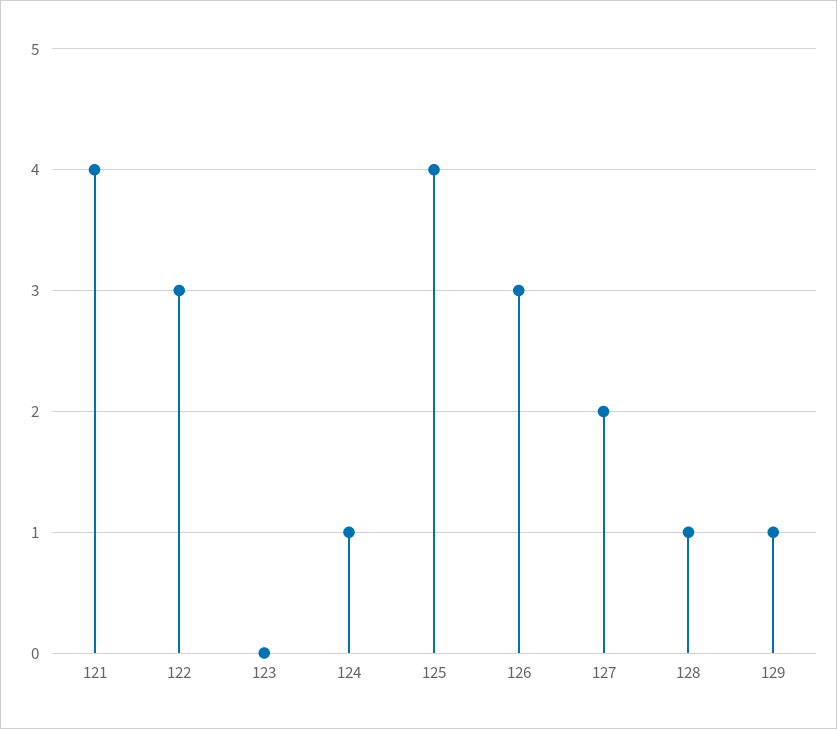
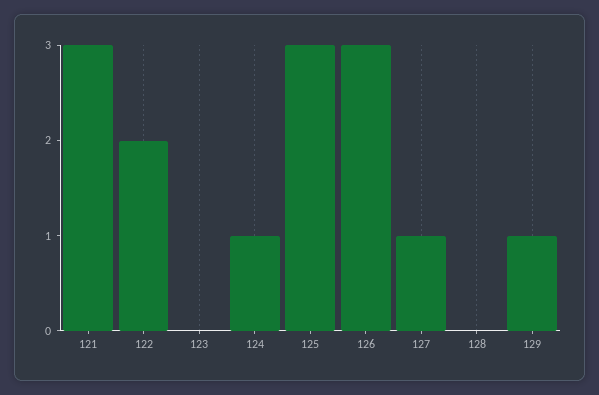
121: 4 -> 3
122: 3 -> 2
125: 4 -> 3
127: 2 -> 1
128: 1 -> 0

